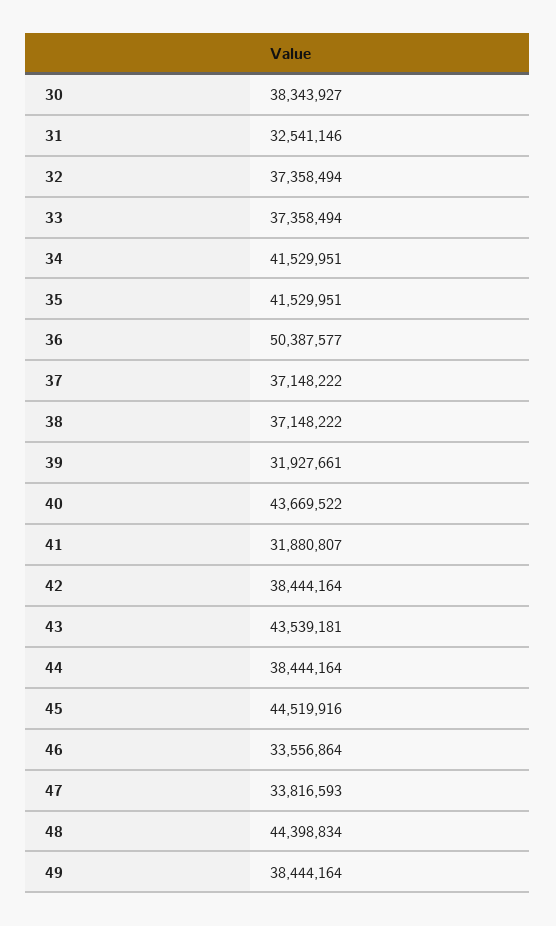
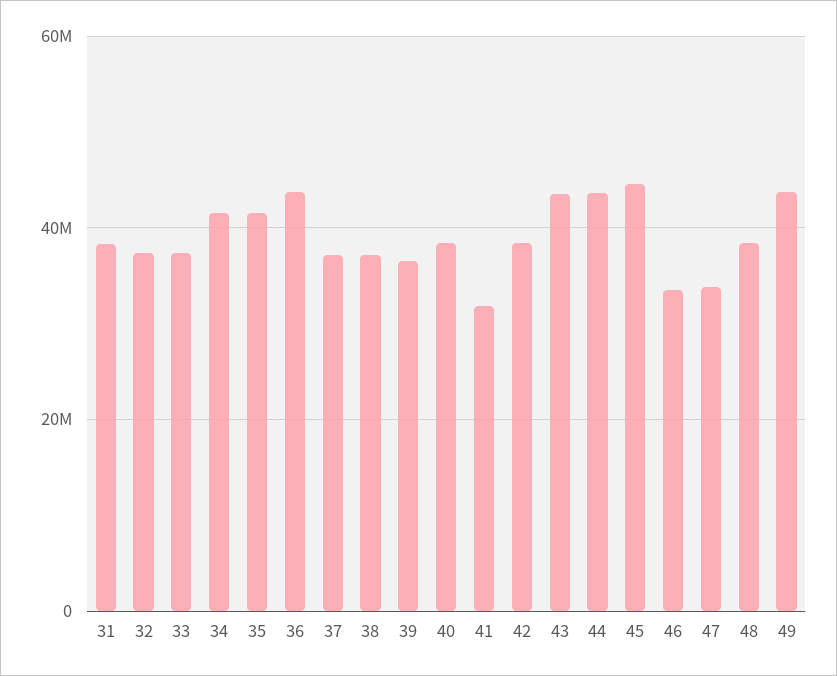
30: 38343927 -> none
31: 32541146 -> 38000000
36: 50387577 -> 44000000
39: 31927661 -> 36000000
40: 43669522 -> 38000000
44: 38444164 -> 44000000
48: 44398834 -> 38000000
49: 38444164 -> 44000000

